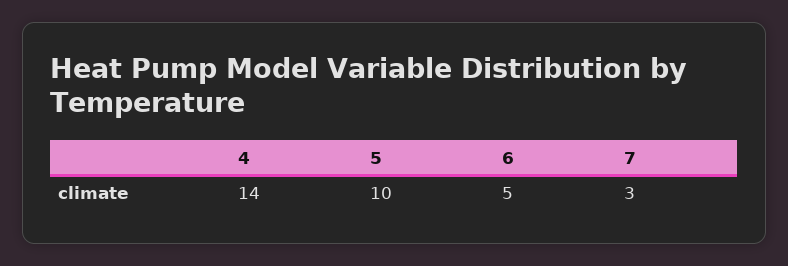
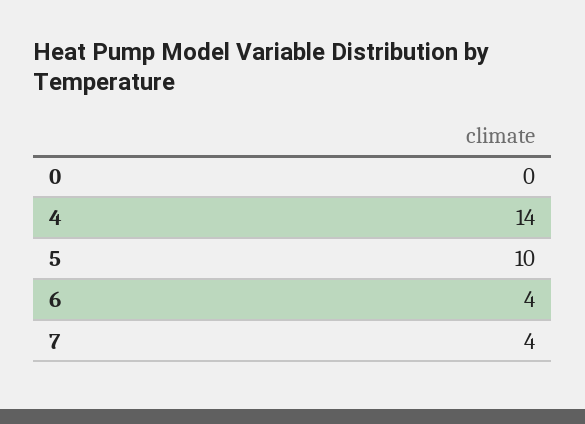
6: 5 -> 4
7: 3 -> 4
0: none -> 0

